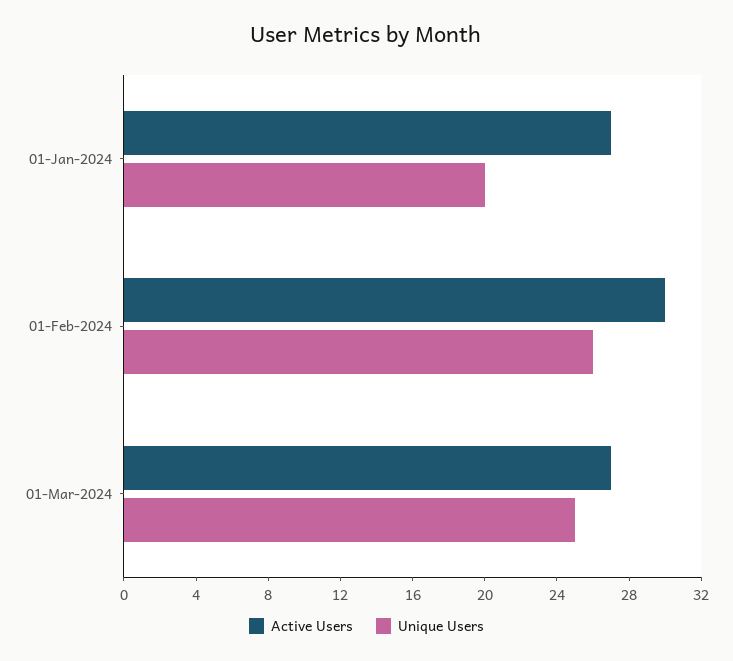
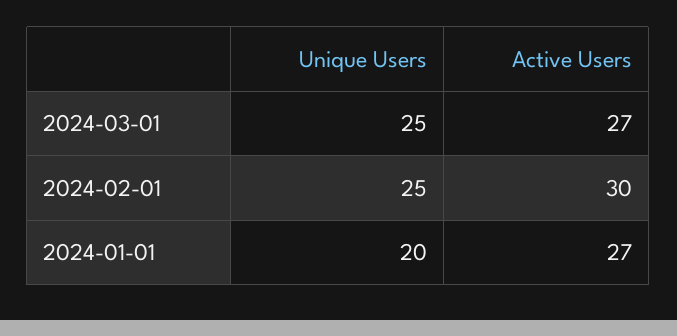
Unique Users, 01-Feb-2024: 26 -> 25

